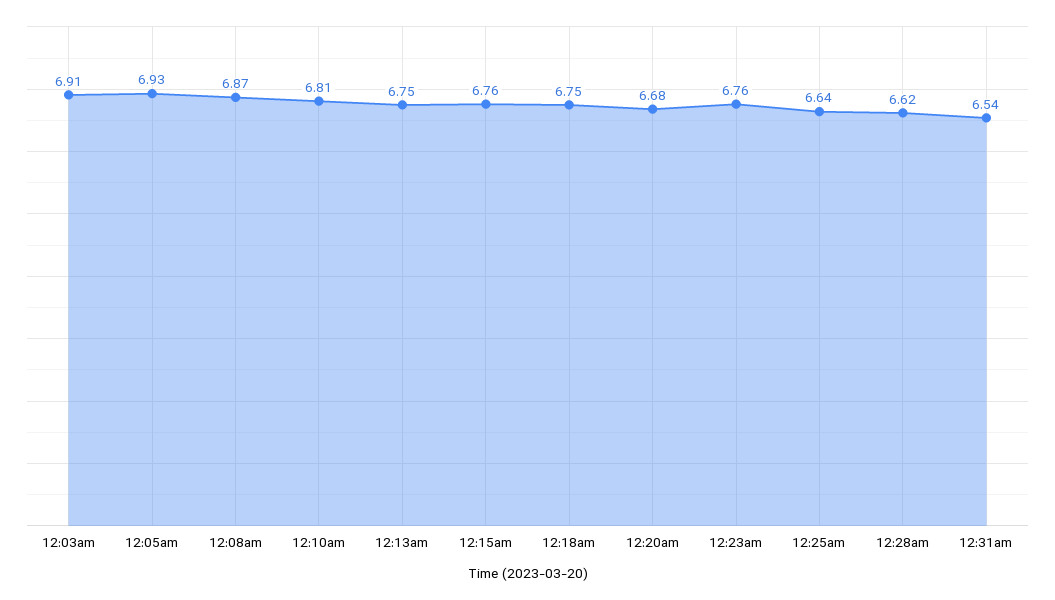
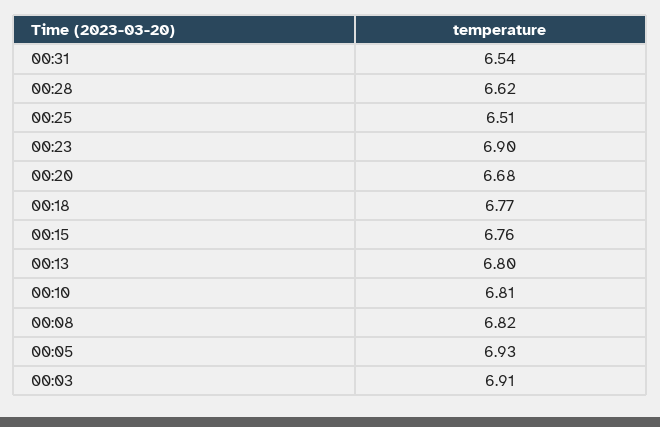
12:08am: 6.87 -> 6.82
12:13am: 6.75 -> 6.8
12:18am: 6.75 -> 6.77
12:23am: 6.76 -> 6.9
12:25am: 6.64 -> 6.51

